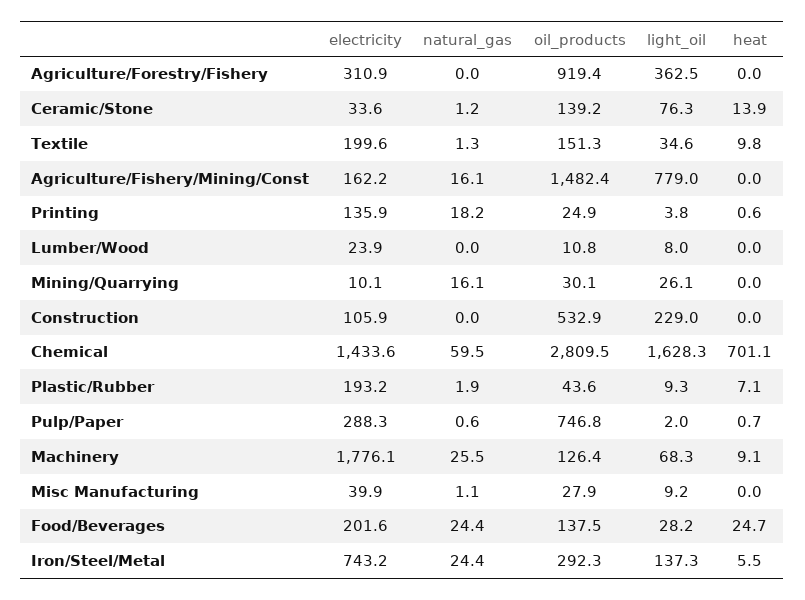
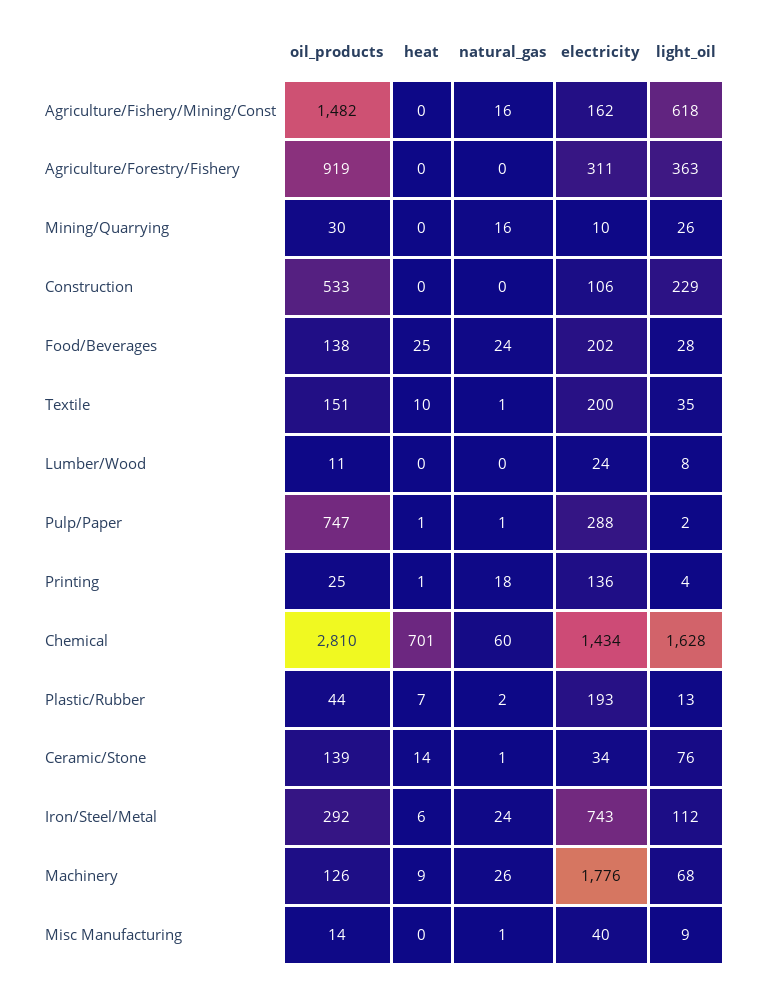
light_oil, Agriculture/Fishery/Mining/Const: 779 -> 618
light_oil, Plastic/Rubber: 9.3 -> 13
oil_products, Misc Manufacturing: 27.9 -> 14
light_oil, Iron/Steel/Metal: 137.3 -> 112

